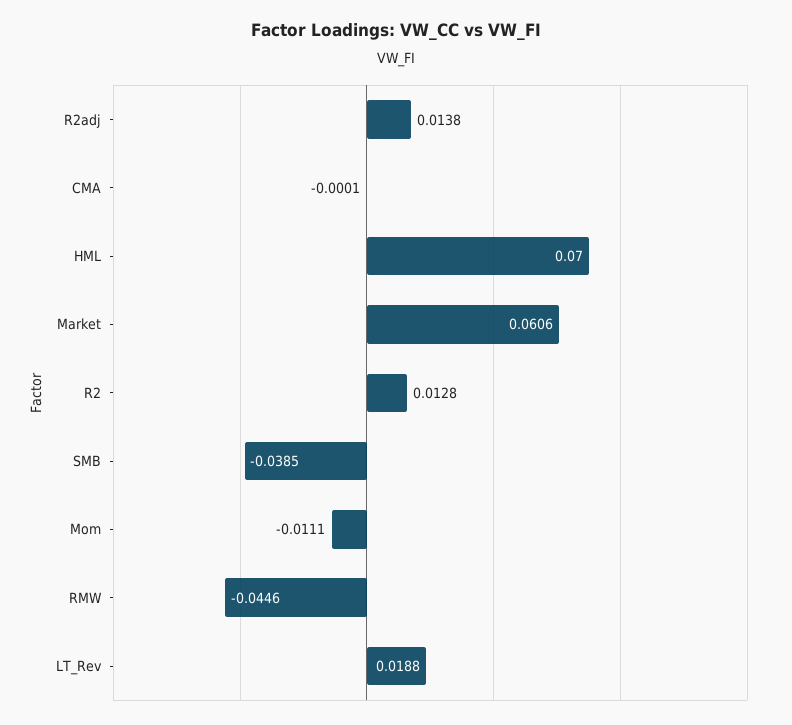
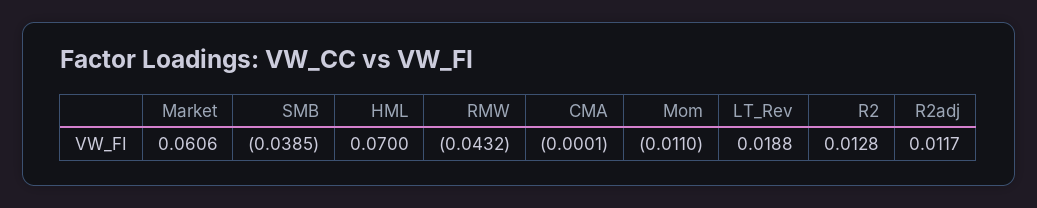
R2adj: 0.0138 -> 0.0117
Mom: -0.0111 -> -0.011
RMW: -0.0446 -> -0.0432

